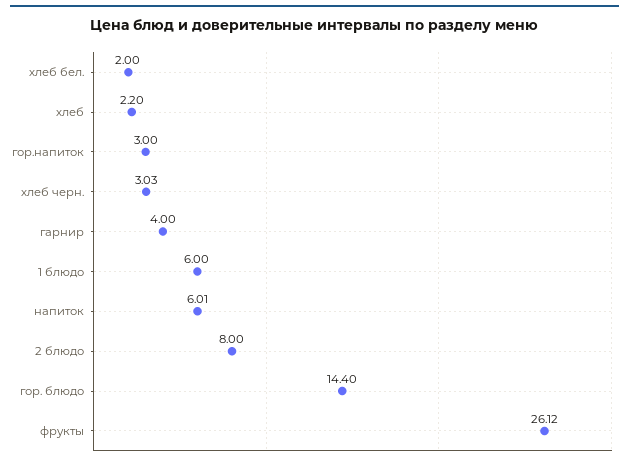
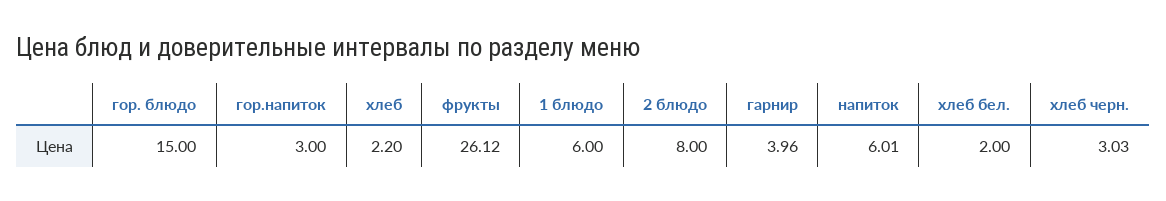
гарнир: 4 -> 3.96
гор. блюдо: 14.4 -> 15

